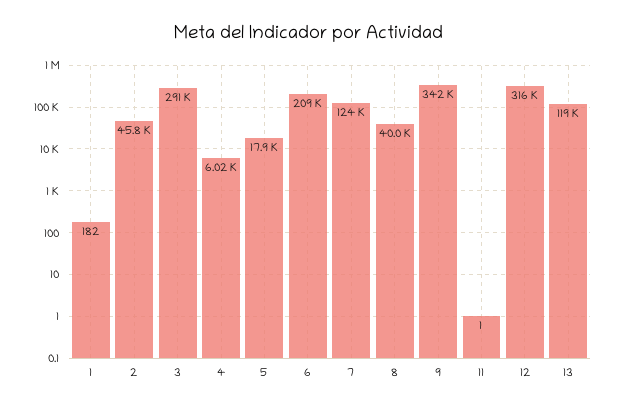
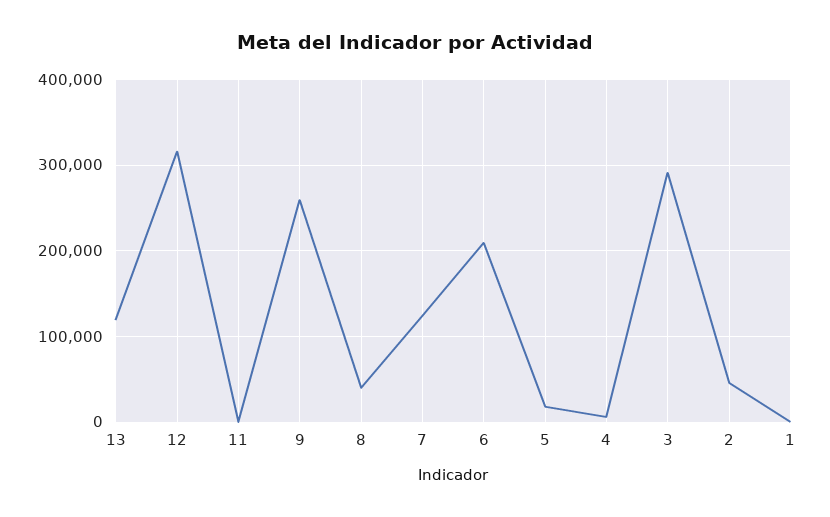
9: 342000 -> 260000

